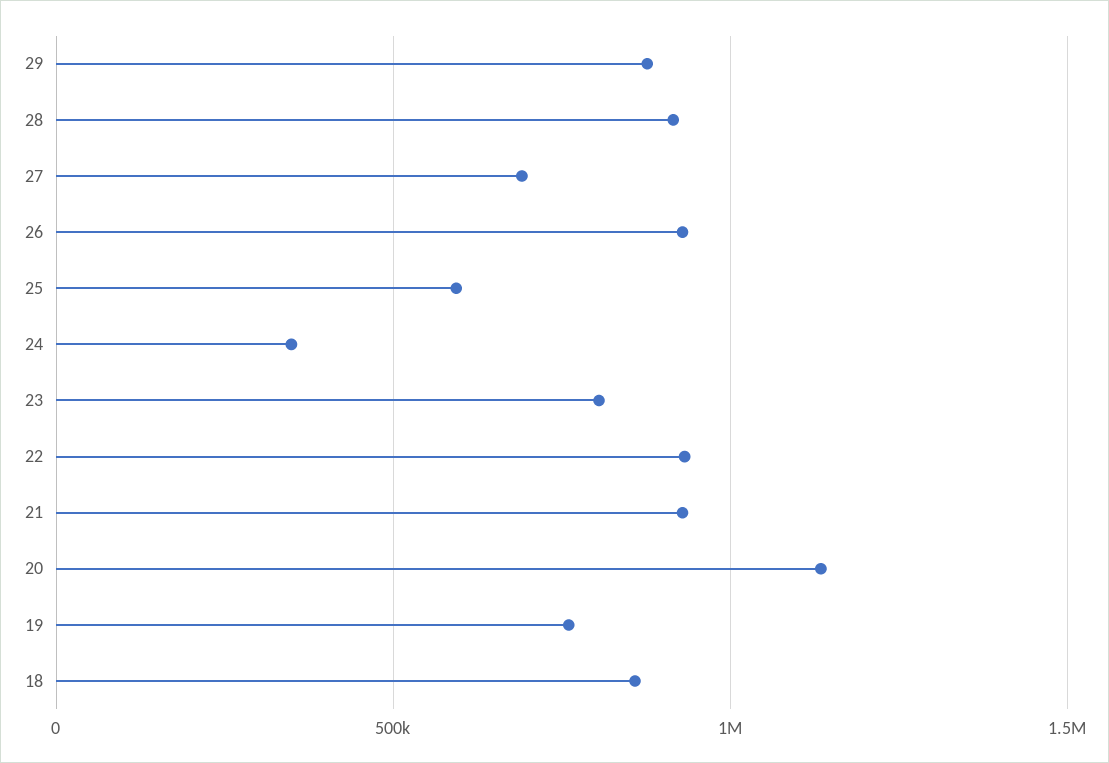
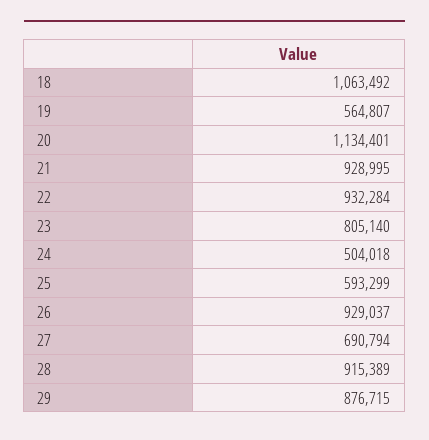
24: 350000 -> 504018
19: 750000 -> 564807
18: 850000 -> 1063492

